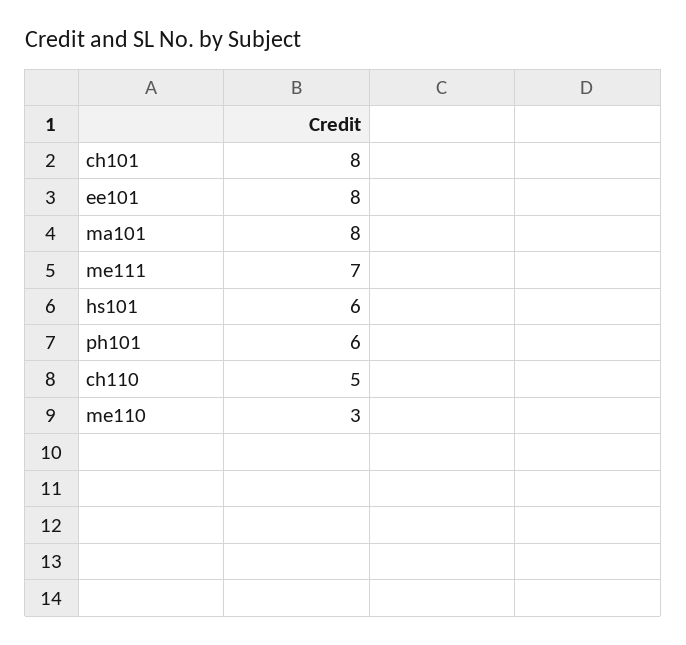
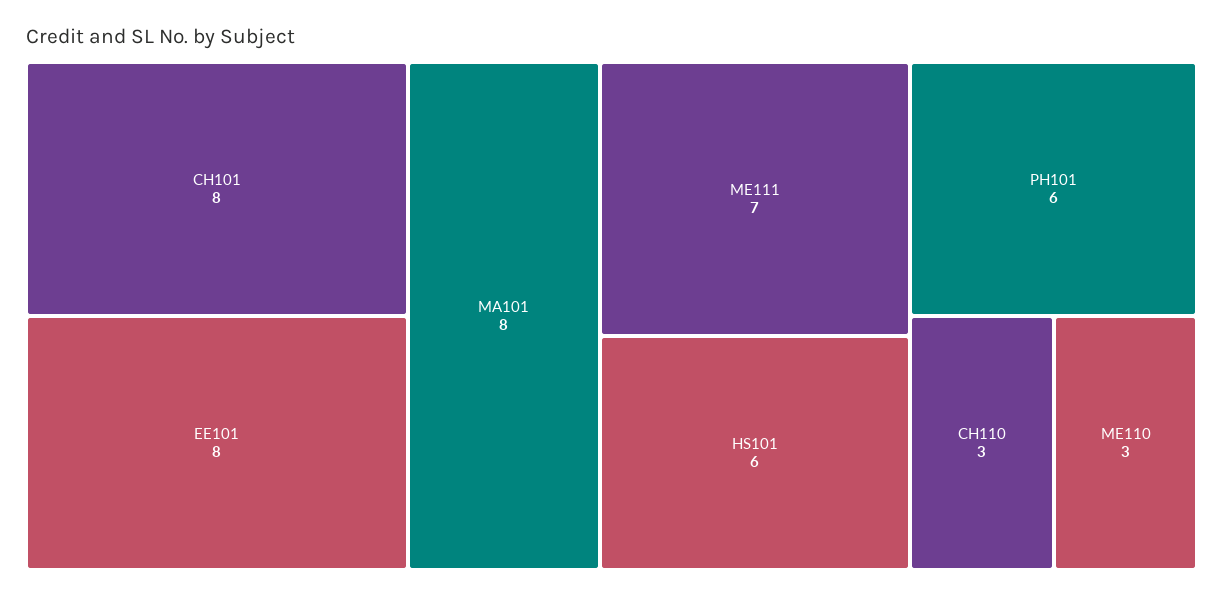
ch110: 5 -> 3

